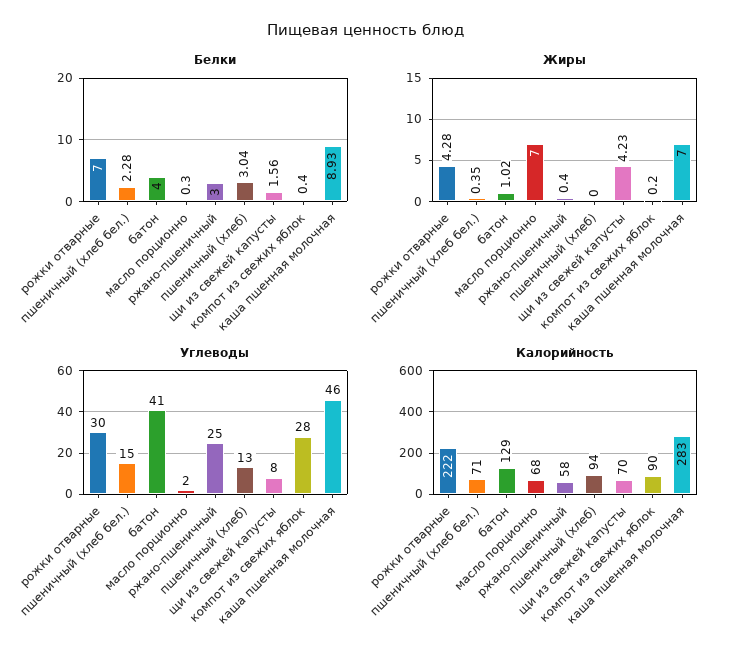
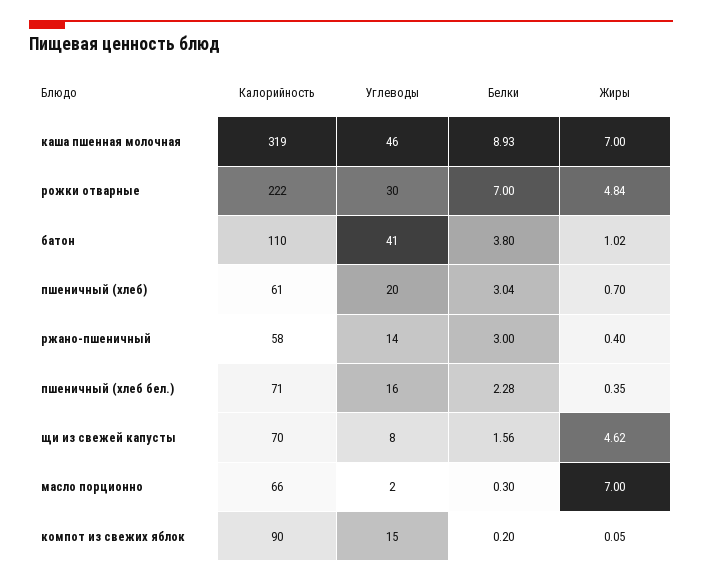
Белки, батон: 4 -> 3.8
Белки, компот из свежих яблок: 0.4 -> 0.2
Жиры, рожки отварные: 4.28 -> 4.84
Жиры, пшеничный (хлеб): 0 -> 0.7
Жиры, щи из свежей капусты: 4.23 -> 4.62
Жиры, компот из свежих яблок: 0.2 -> 0.05
Углеводы, пшеничный (хлеб бел.): 15 -> 16
Углеводы, ржано-пшеничный: 25 -> 14
Углеводы, пшеничный (хлеб): 13 -> 20
Углеводы, компот из свежих яблок: 28 -> 15
Калорийность, батон: 129 -> 110
Калорийность, масло порционно: 68 -> 66
Калорийность, пшеничный (хлеб): 94 -> 61
Калорийность, каша пшенная молочная: 283 -> 319

